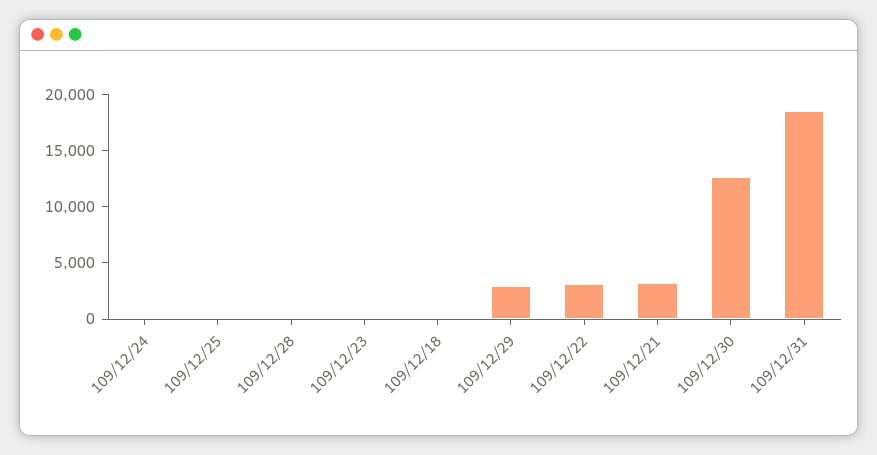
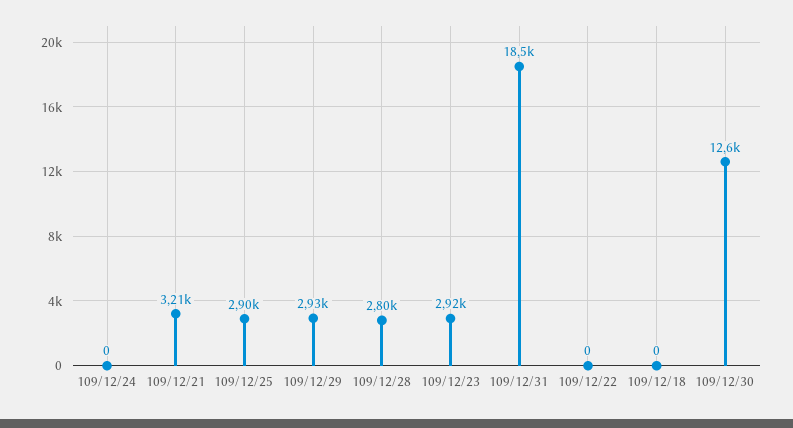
109/12/25: 0 -> 2900
109/12/28: 0 -> 2800
109/12/23: 0 -> 2920
109/12/22: 3000 -> 0

